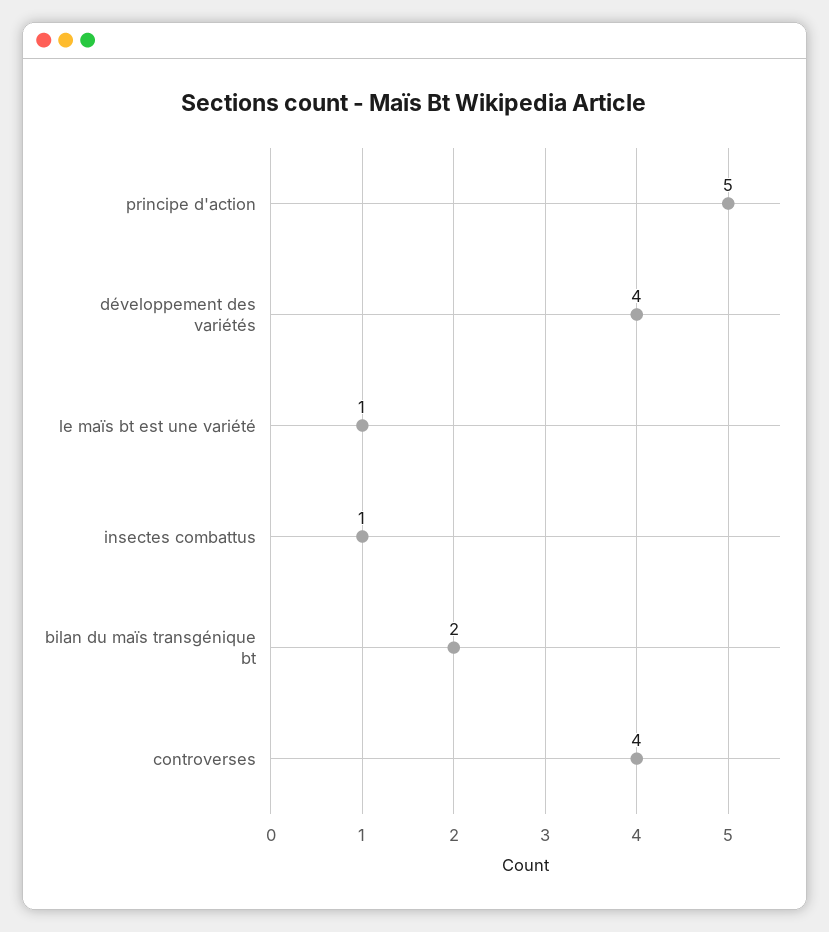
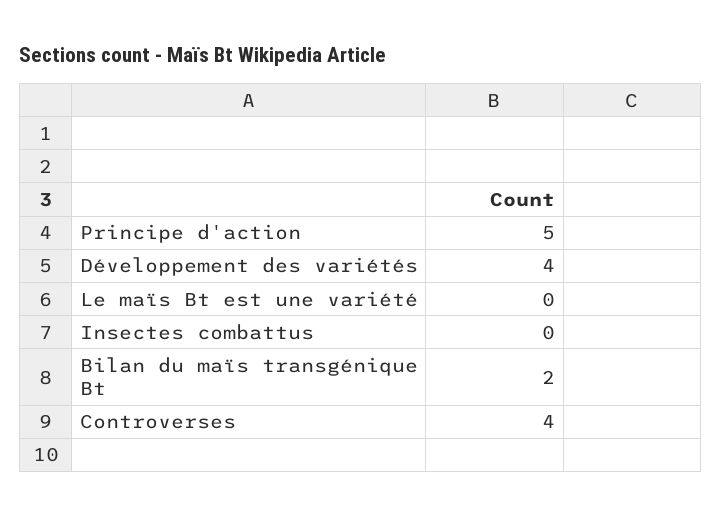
le maïs bt est une variété: 1 -> 0
insectes combattus: 1 -> 0

